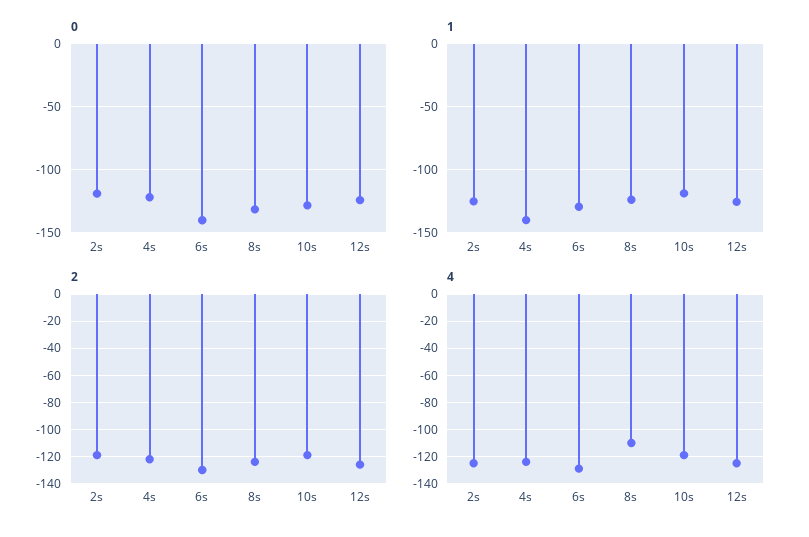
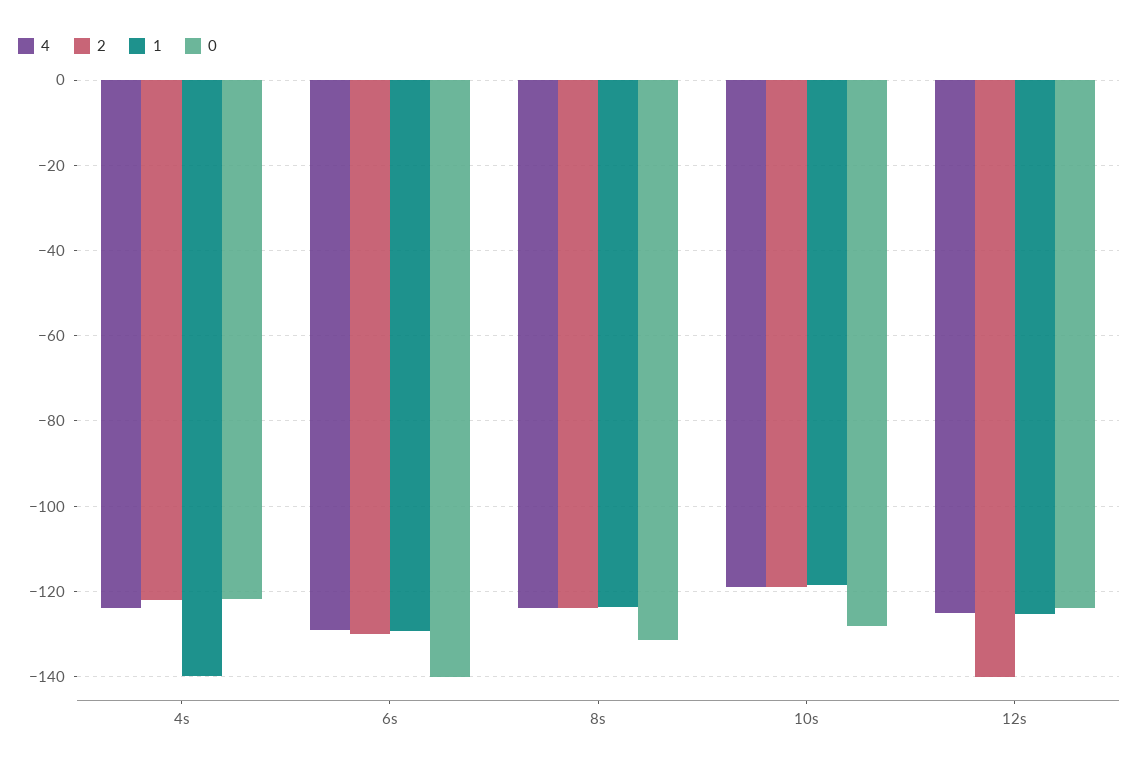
0, 2s: -120 -> none
1, 2s: -125 -> none
2, 2s: -120 -> none
2, 12s: -125 -> -140
4, 2s: -125 -> none
4, 8s: -110 -> -124

